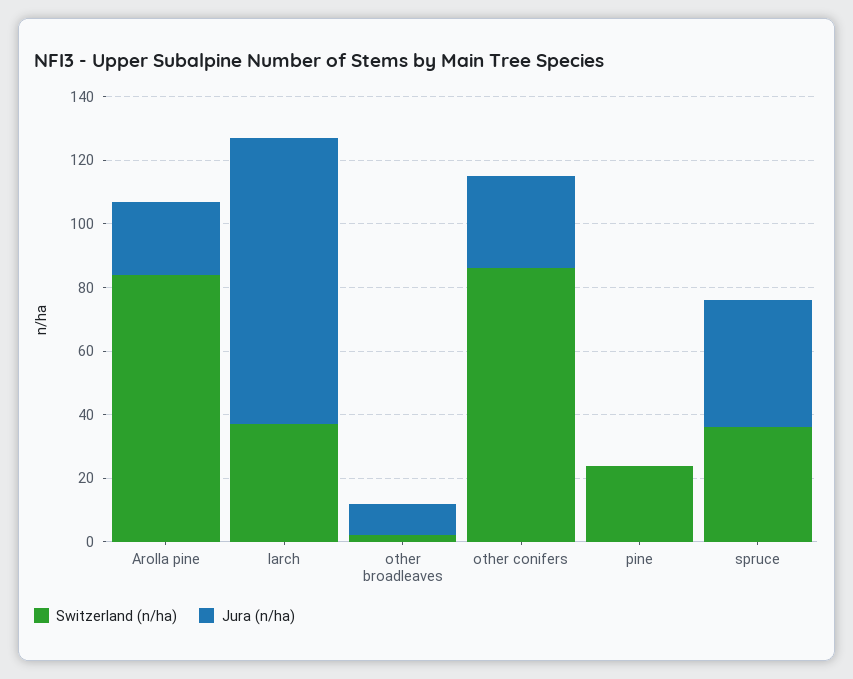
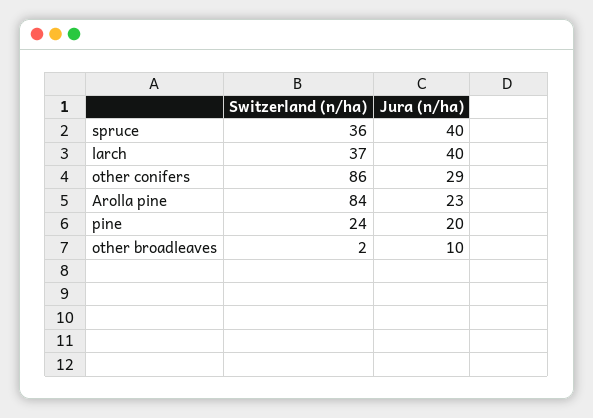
Jura (n/ha), larch: 90 -> 40
Jura (n/ha), pine: 0 -> 20

